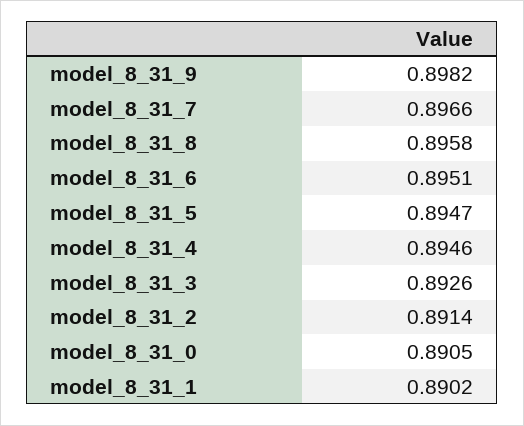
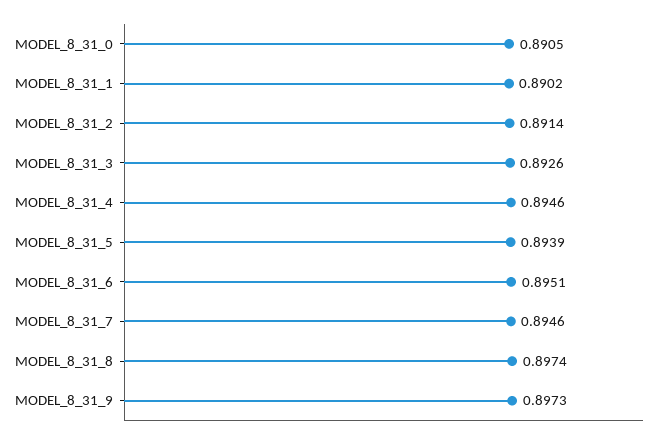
model_8_31_9: 0.8982 -> 0.8973
model_8_31_7: 0.8966 -> 0.8946
model_8_31_8: 0.8958 -> 0.8974
model_8_31_5: 0.8947 -> 0.8939

